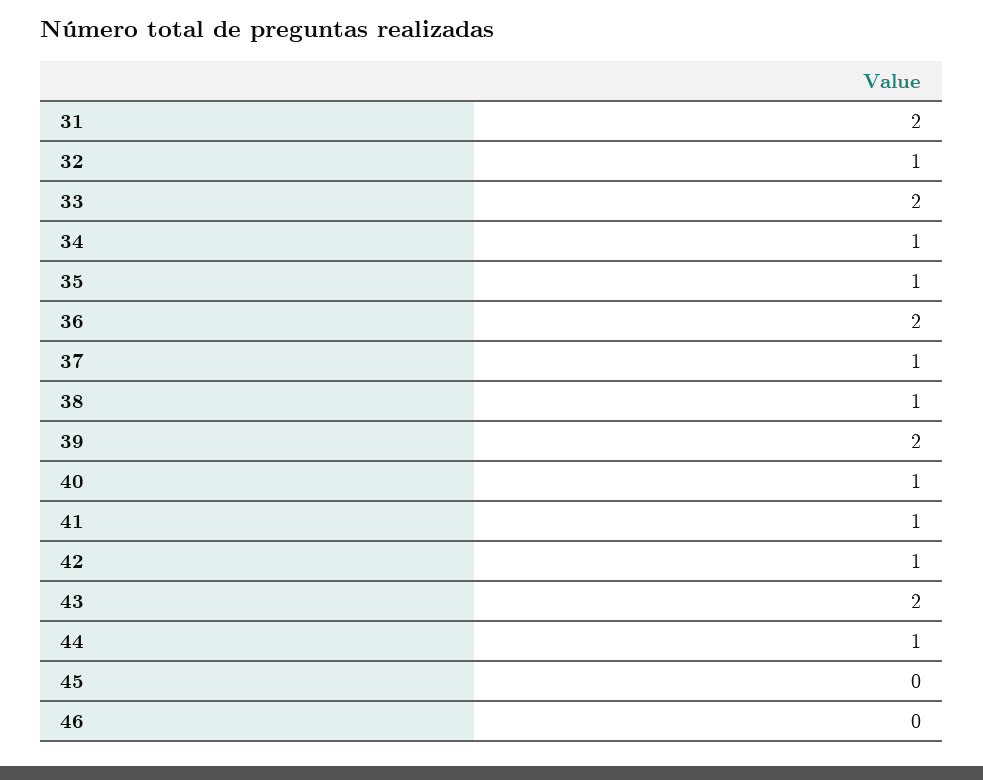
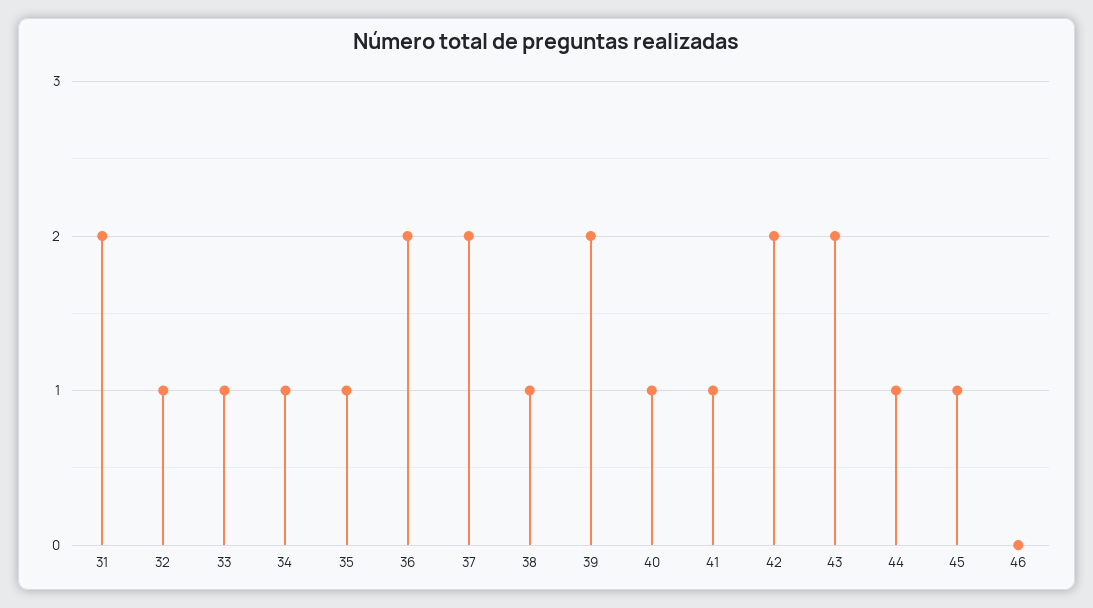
33: 2 -> 1
37: 1 -> 2
42: 1 -> 2
45: 0 -> 1

